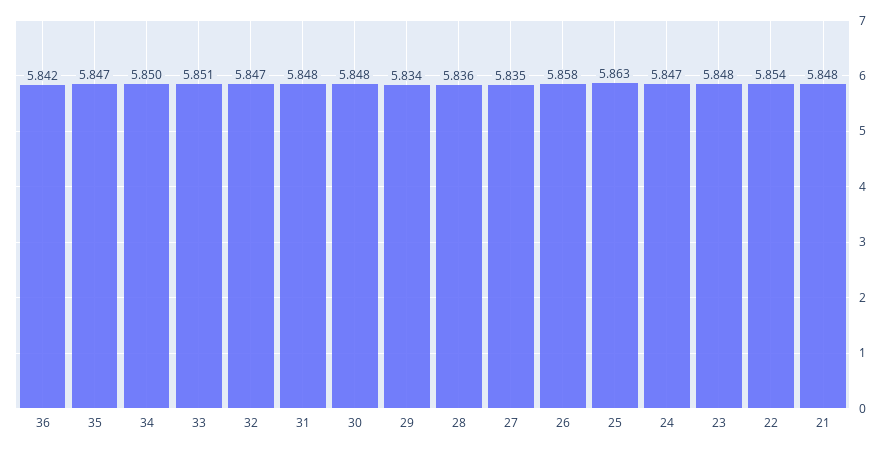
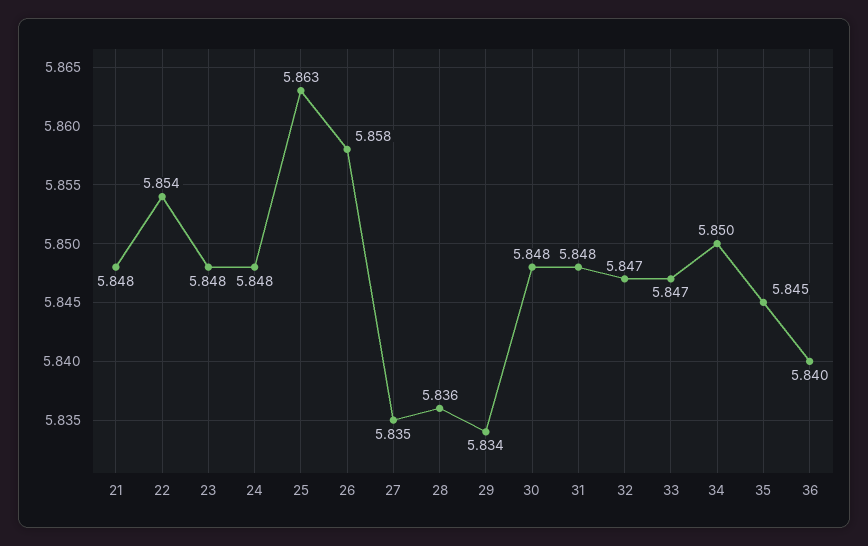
36: 5.842 -> 5.84
35: 5.847 -> 5.845
33: 5.851 -> 5.847
24: 5.847 -> 5.848

